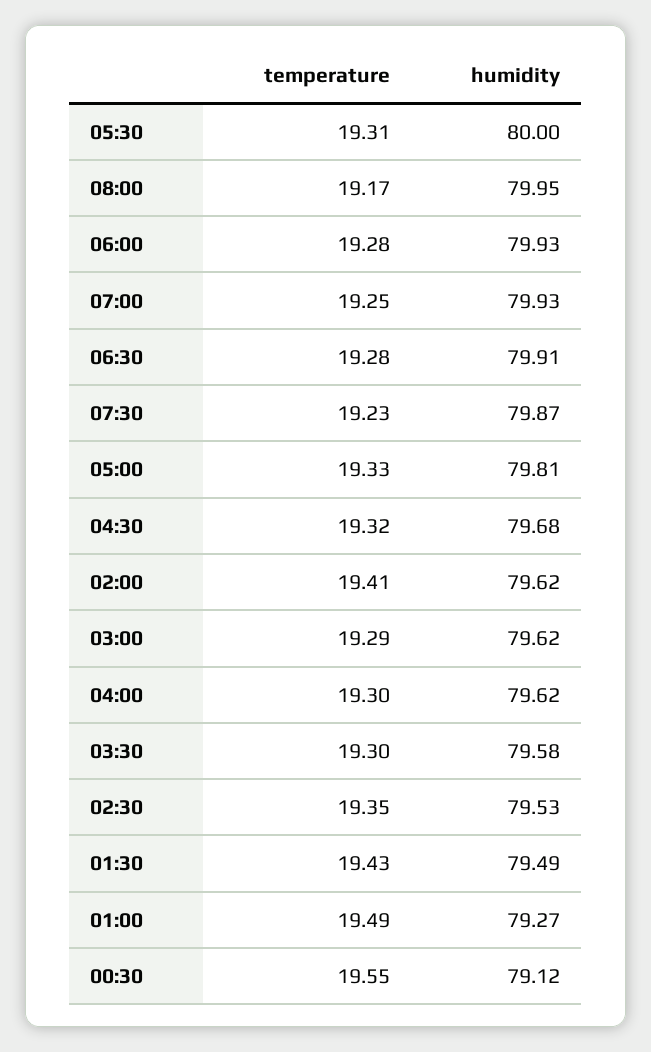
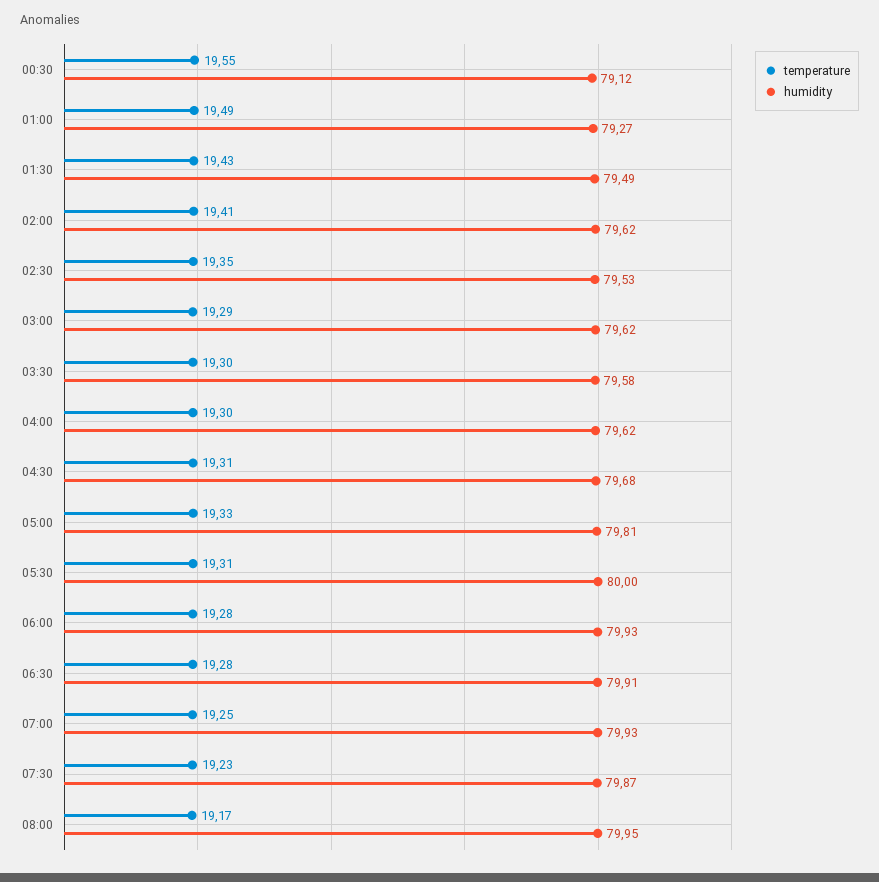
temperature, 04:30: 19.32 -> 19.31

